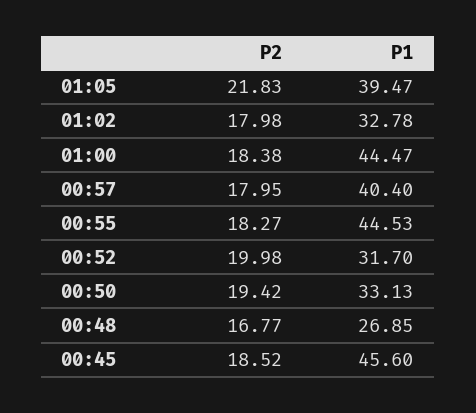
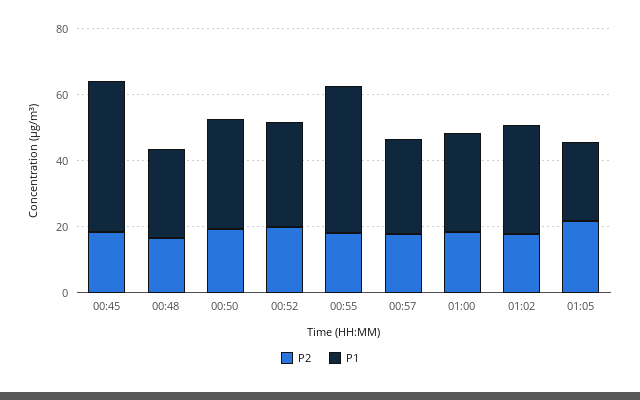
P1, 01:05: 39.47 -> 25
P1, 01:00: 44.47 -> 30
P1, 00:57: 40.4 -> 30

